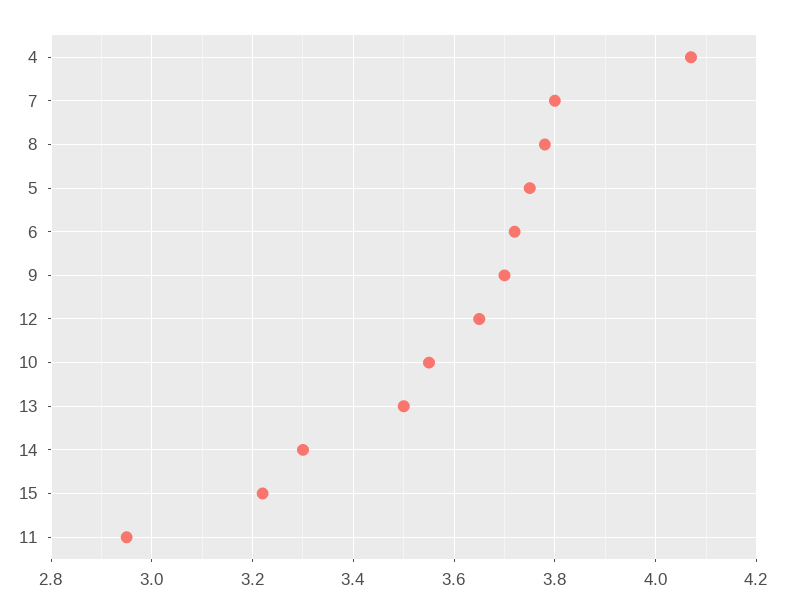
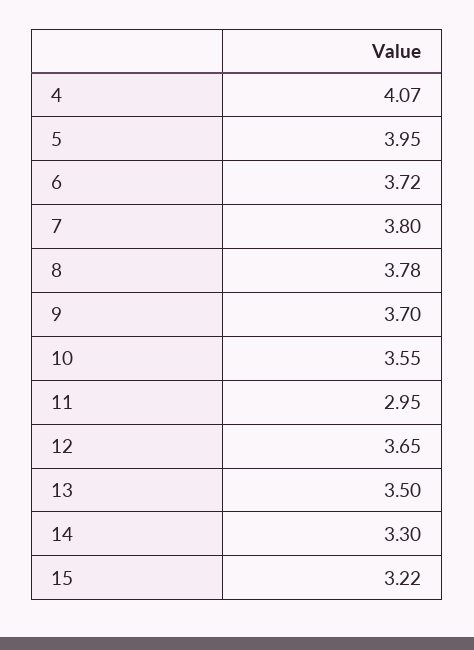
5: 3.75 -> 3.95

